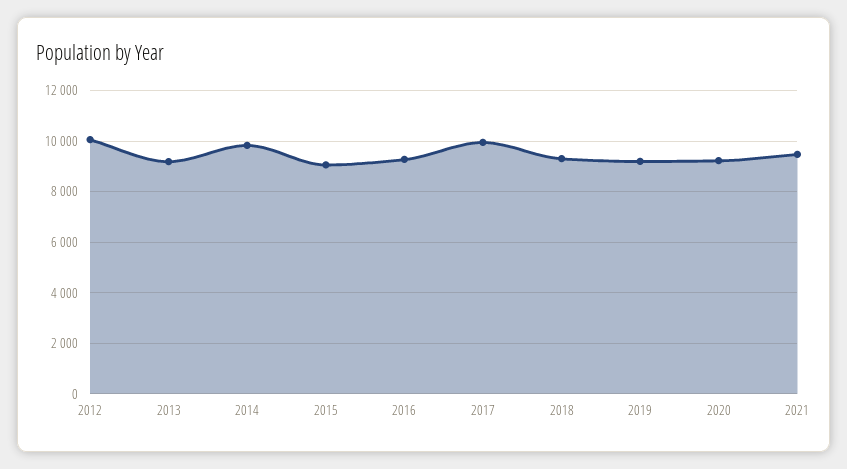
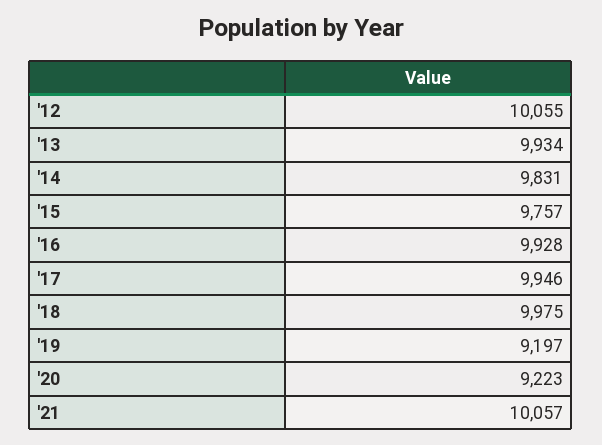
2013: 9250 -> 9934
2015: 9000 -> 9757
2016: 9250 -> 9928
2018: 9250 -> 9975
2021: 9500 -> 10057

